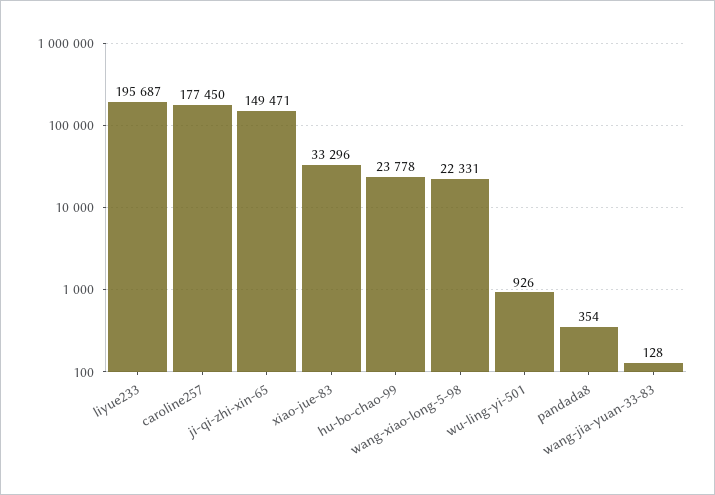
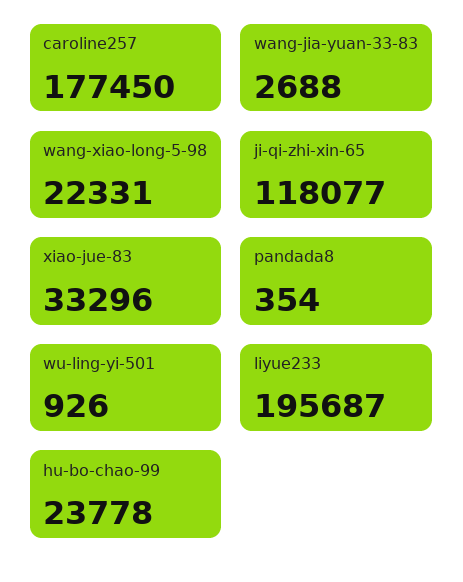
ji-qi-zhi-xin-65: 149471 -> 118077
wang-jia-yuan-33-83: 128 -> 2688

